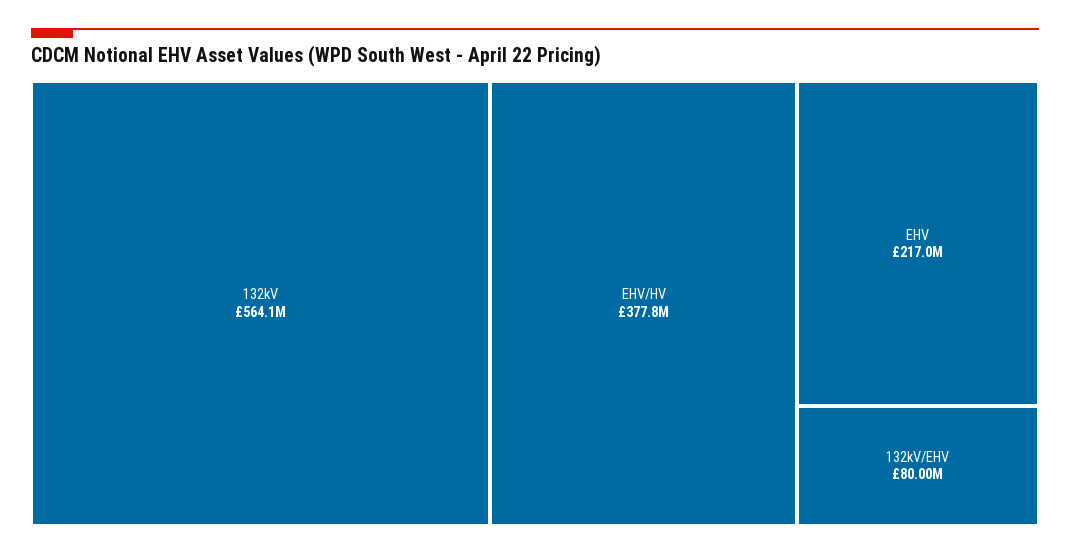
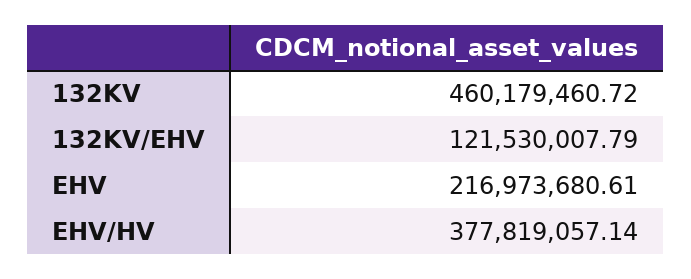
132kV: 564100000 -> 460179460.72
132kV/EHV: 80000000 -> 121530007.79

